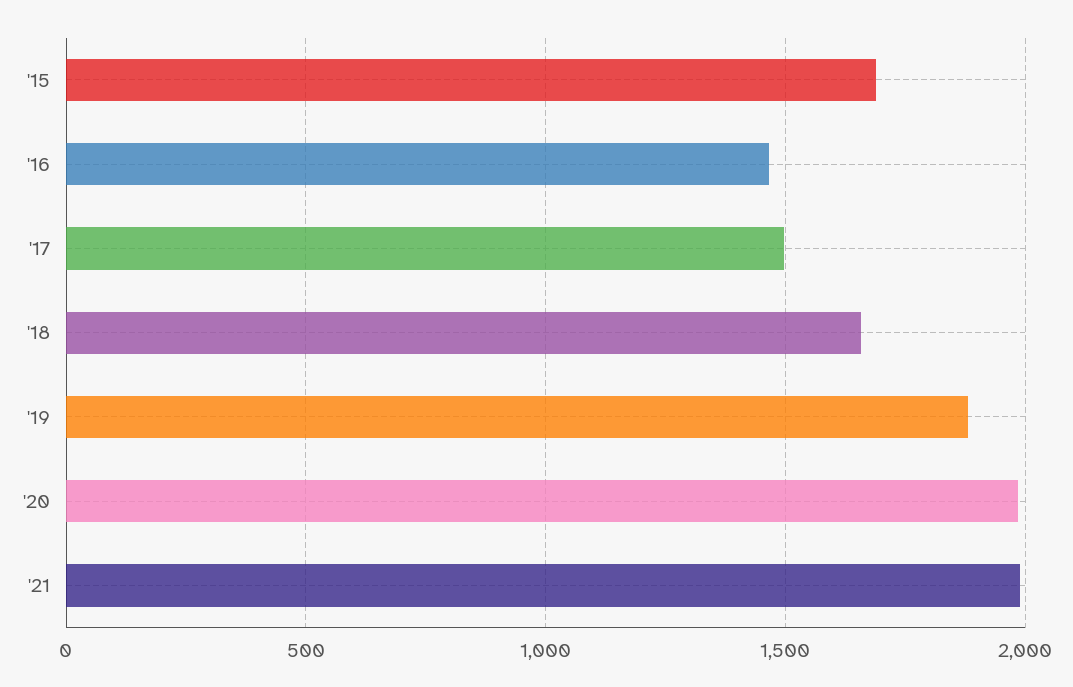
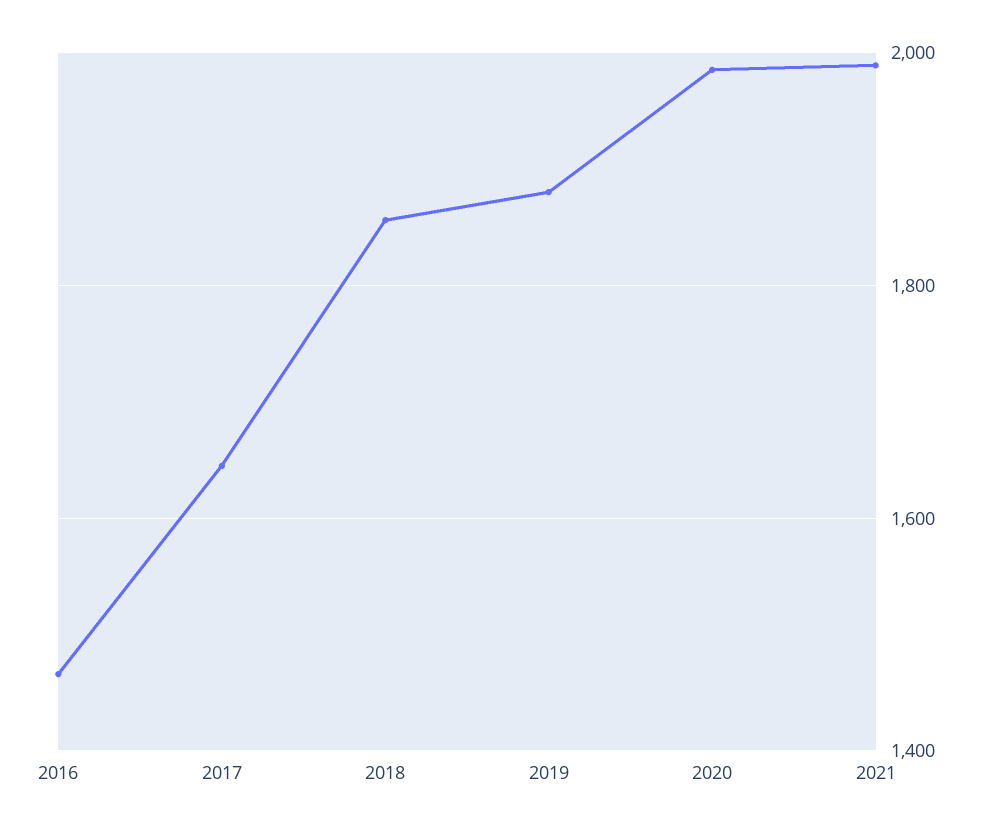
'15: 1700 -> none
'17: 1500 -> 1640
'18: 1650 -> 1860

